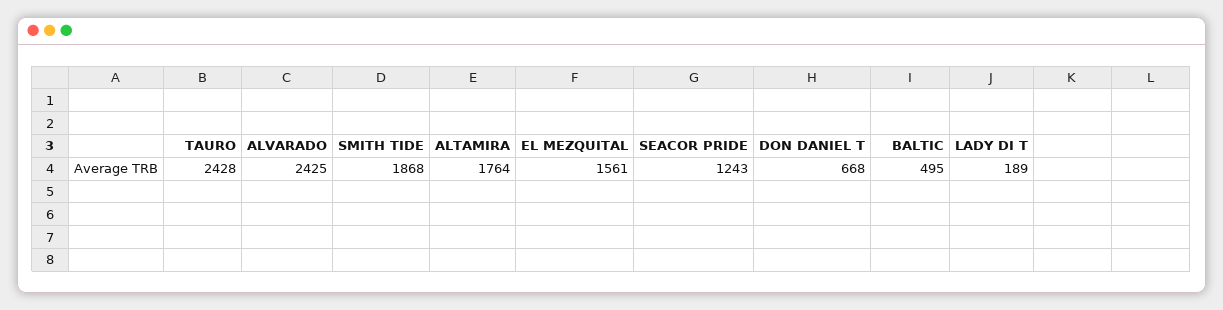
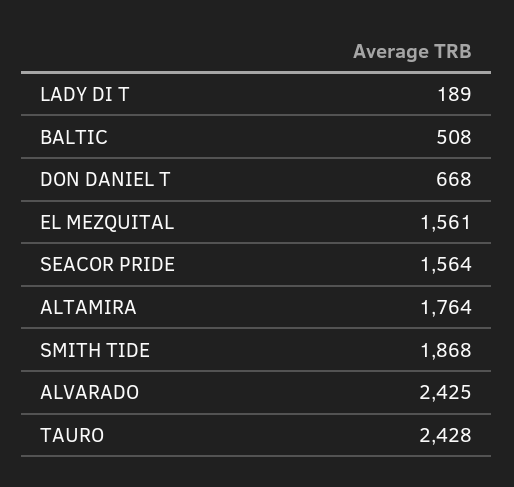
SEACOR PRIDE: 1243 -> 1564
BALTIC: 495 -> 508

